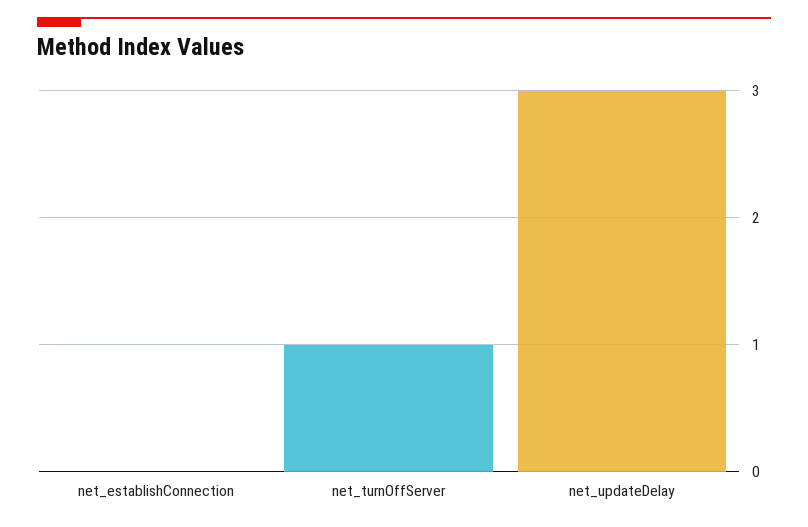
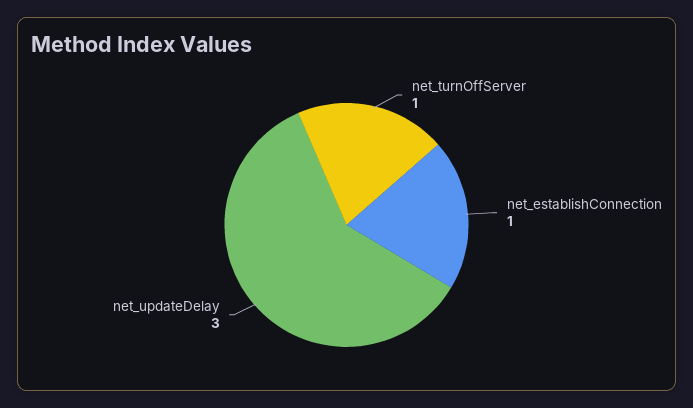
net_establishConnection: 0 -> 1

